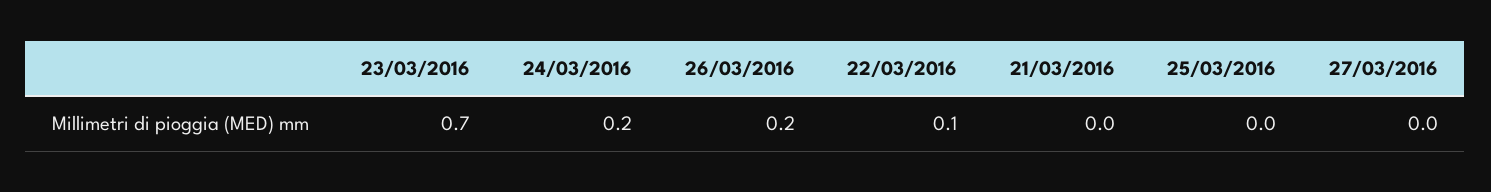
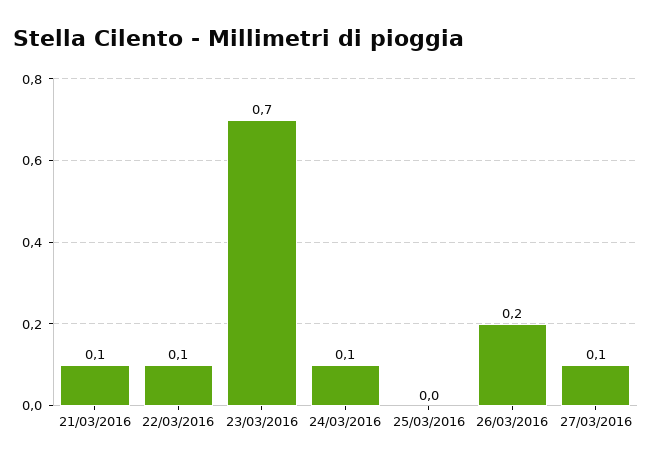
24/03/2016: 0.2 -> 0.1
21/03/2016: 0 -> 0.1
27/03/2016: 0 -> 0.1

